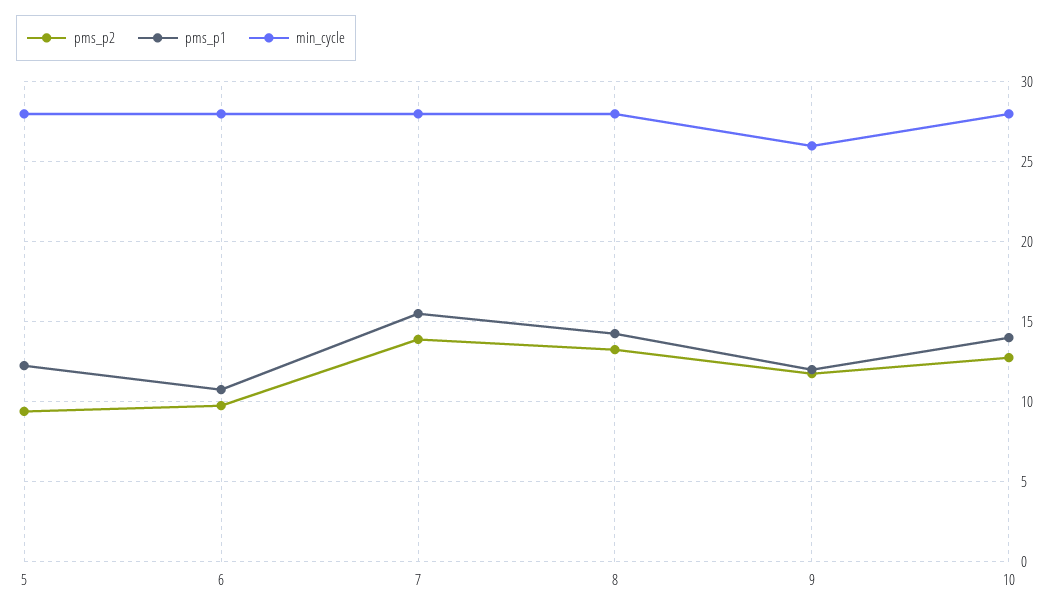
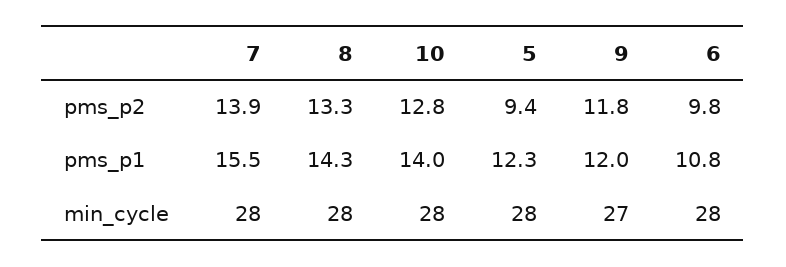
min_cycle, 9: 26 -> 27

